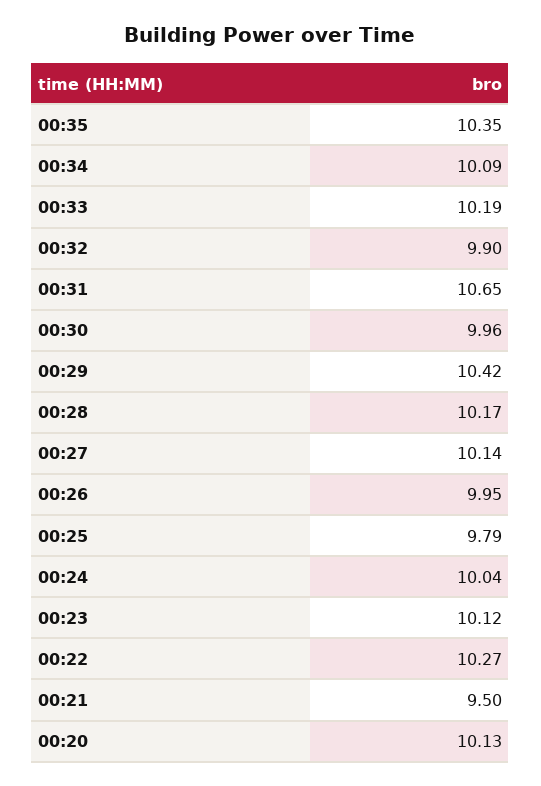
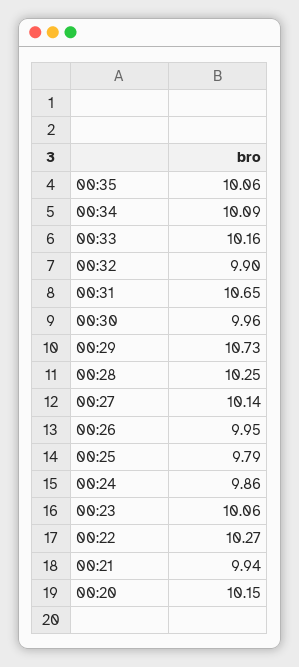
00:35: 10.35 -> 10.06
00:33: 10.19 -> 10.16
00:29: 10.42 -> 10.73
00:28: 10.17 -> 10.25
00:24: 10.04 -> 9.86
00:23: 10.12 -> 10.06
00:21: 9.5 -> 9.94
00:20: 10.13 -> 10.15

